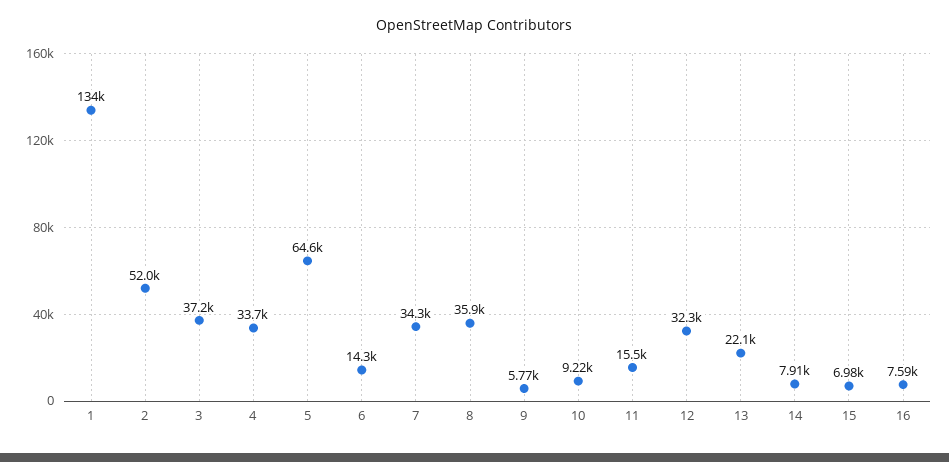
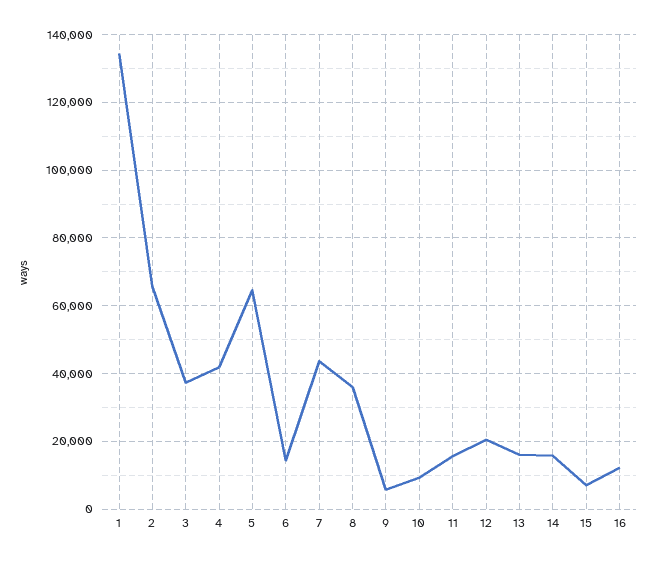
2: 52000 -> 66000
4: 33700 -> 42000
7: 34300 -> 44000
12: 32300 -> 20000
13: 22100 -> 16000
14: 7910 -> 16000
16: 7590 -> 12000

